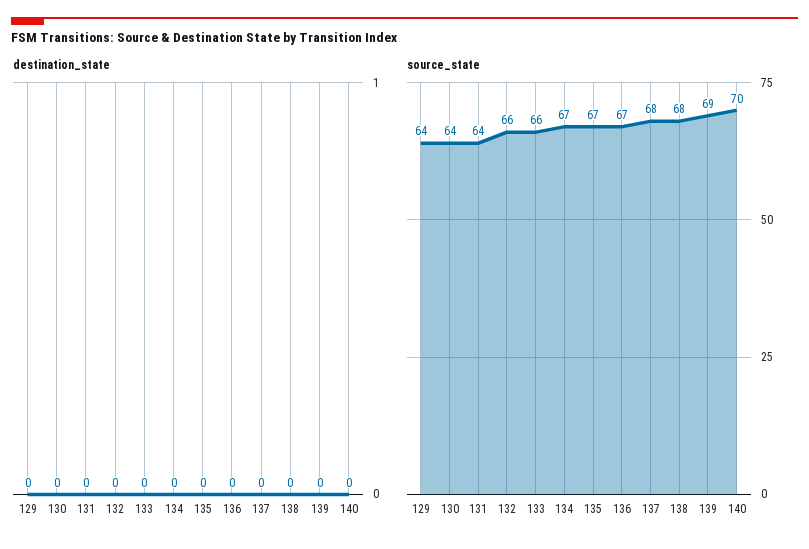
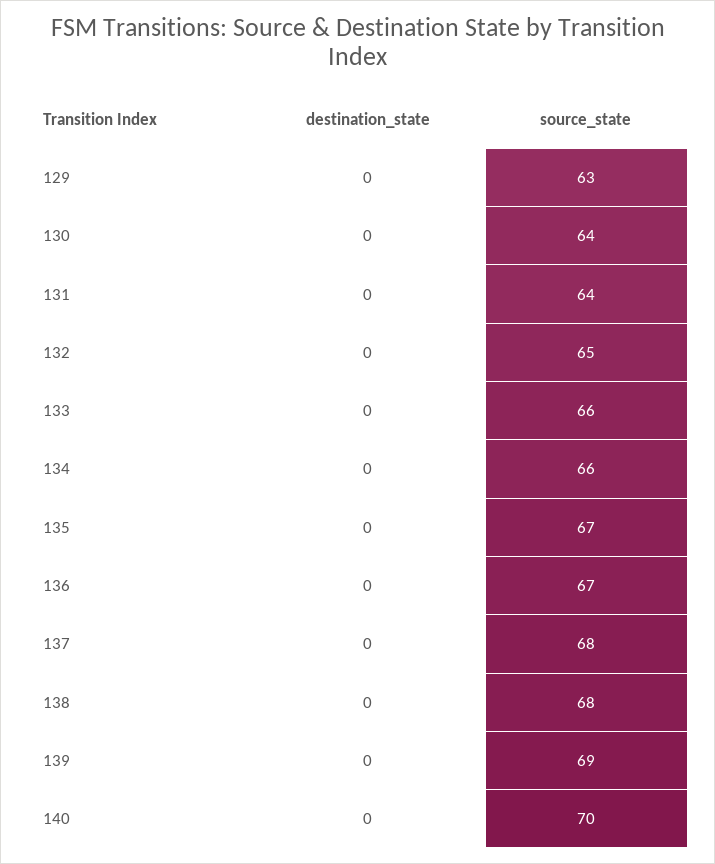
source_state, 129: 64 -> 63
source_state, 132: 66 -> 65
source_state, 134: 67 -> 66

